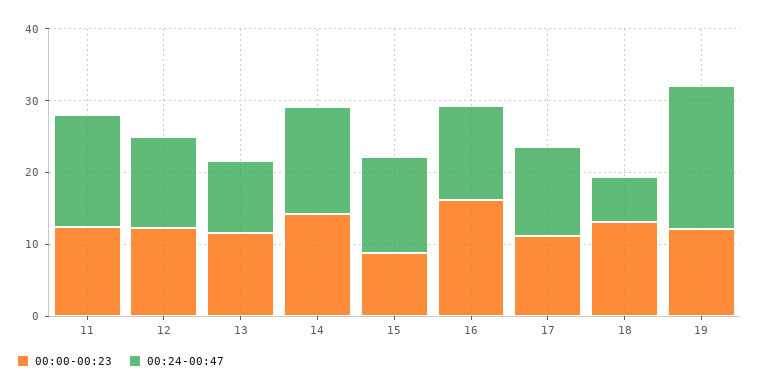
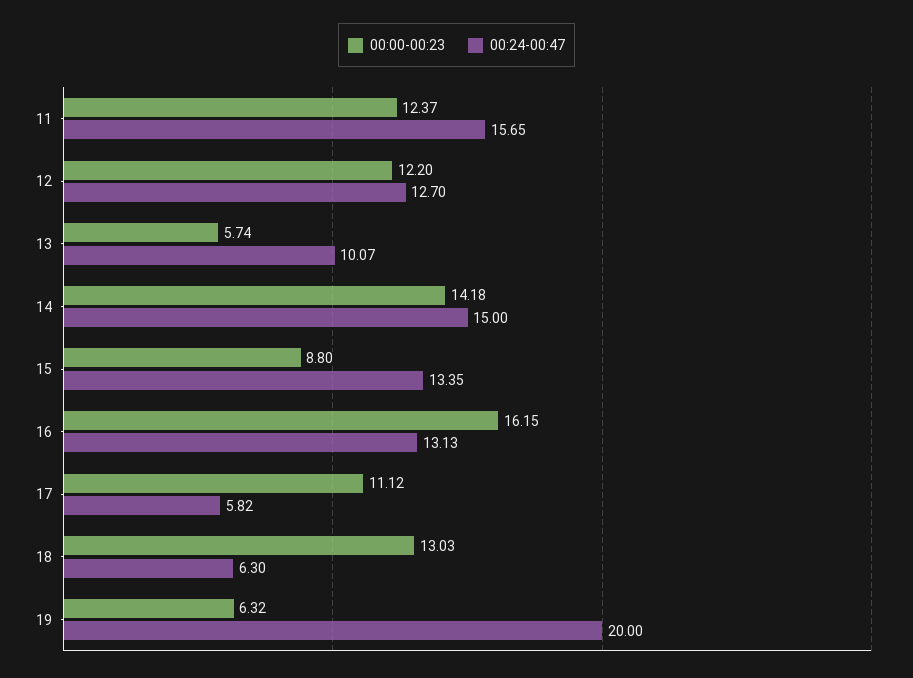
00:00-00:23, 13: 12 -> 5.74
00:24-00:47, 17: 12 -> 5.82
00:00-00:23, 19: 12 -> 6.32

